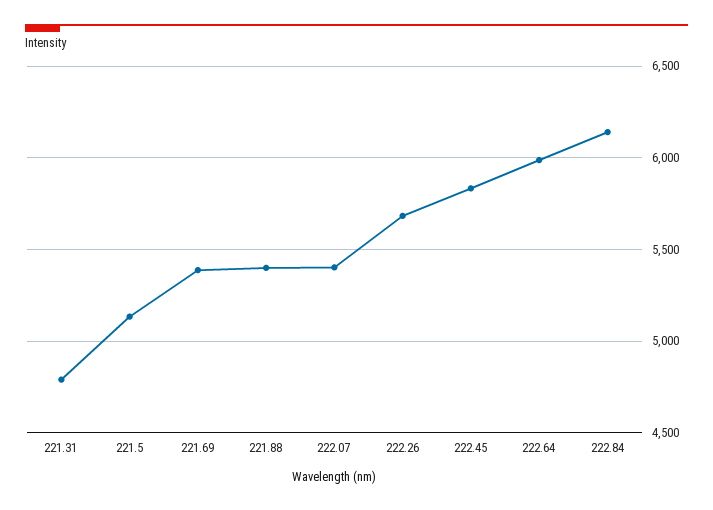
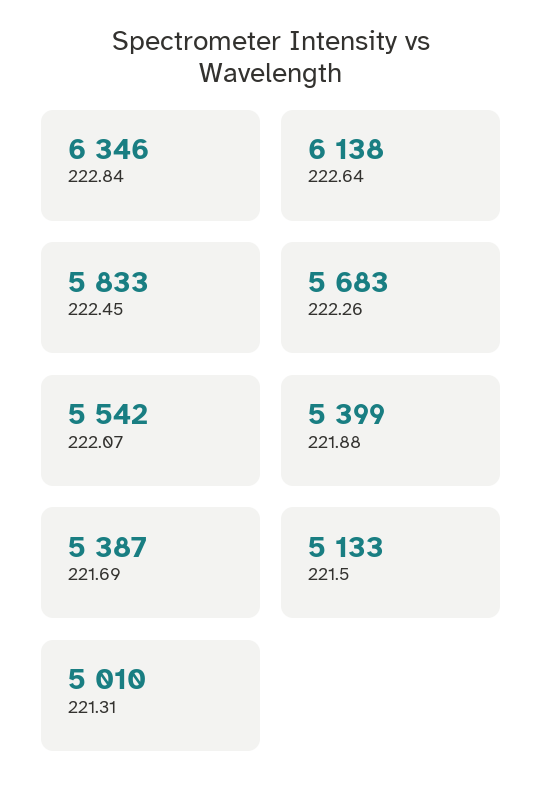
221.31: 4800 -> 5010
222.07: 5400 -> 5542
222.64: 6000 -> 6138
222.84: 6150 -> 6346

